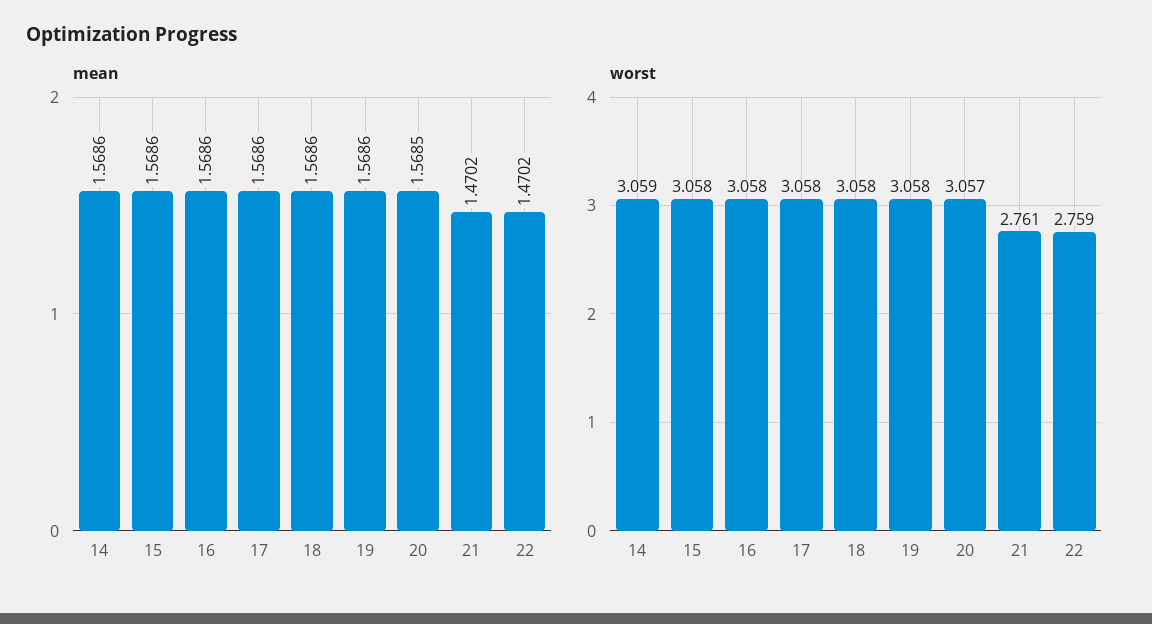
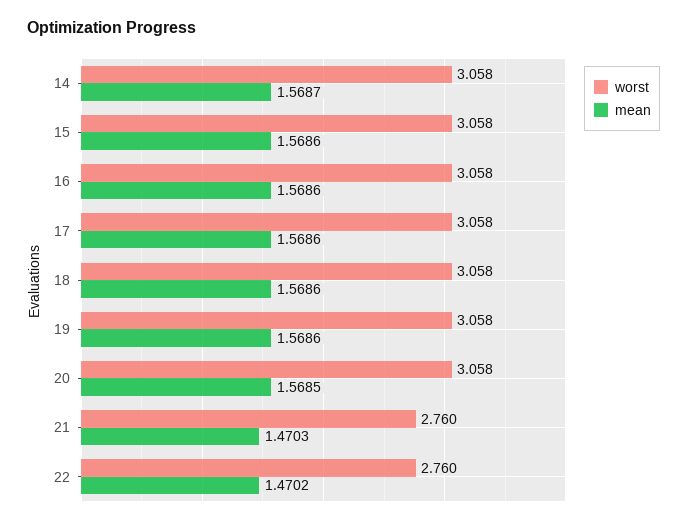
mean, 14: 1.5686 -> 1.5687
mean, 21: 1.4702 -> 1.4703
worst, 14: 3.059 -> 3.058
worst, 20: 3.057 -> 3.058
worst, 21: 2.761 -> 2.76
worst, 22: 2.759 -> 2.76

